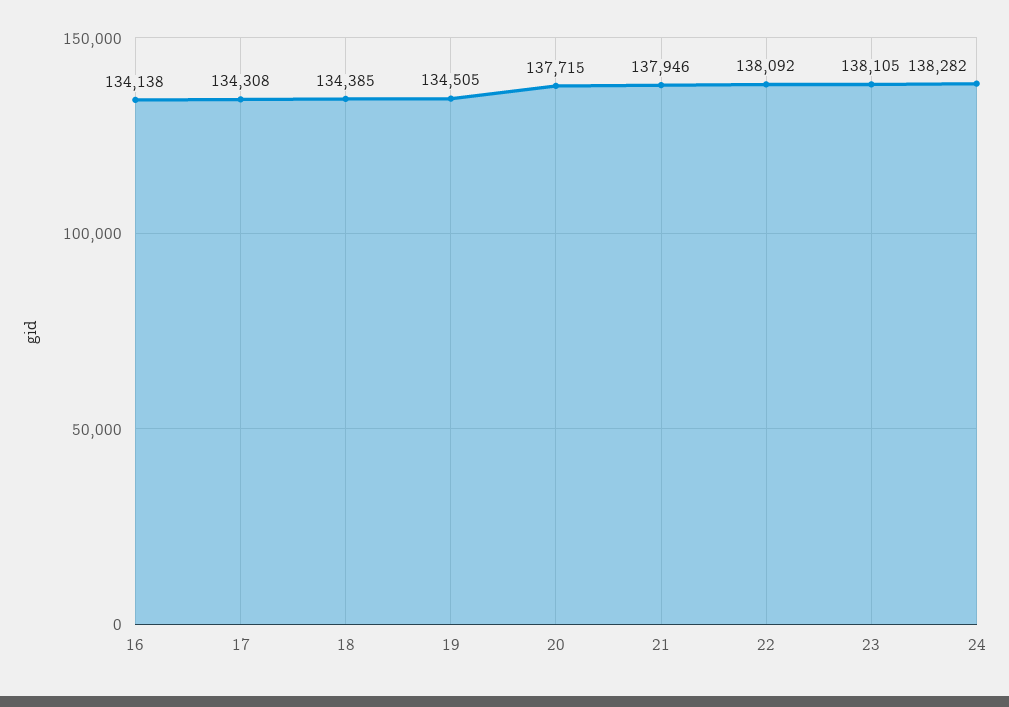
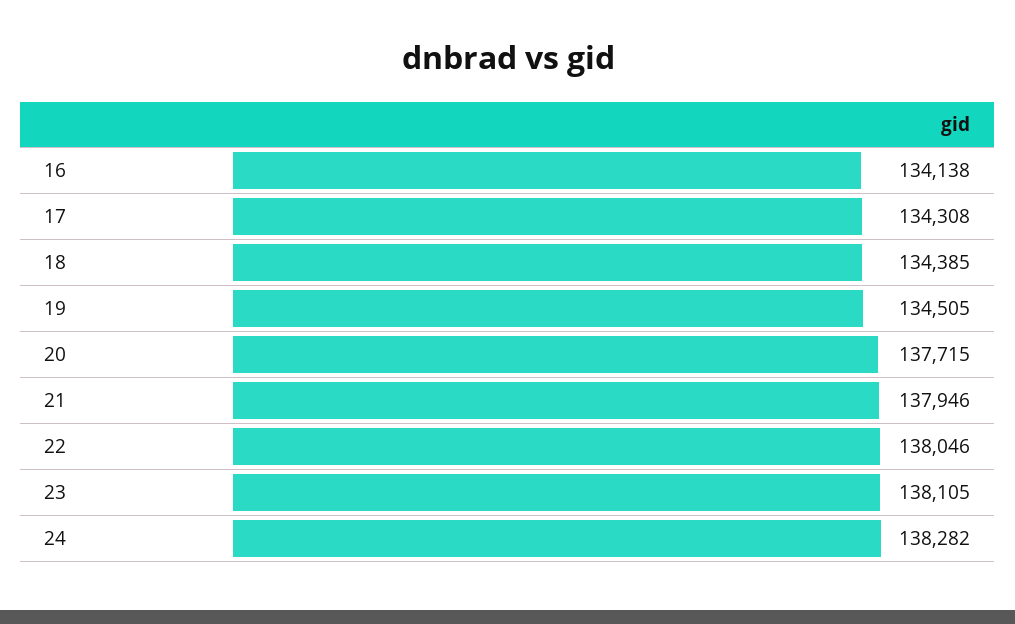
22: 138092 -> 138046

